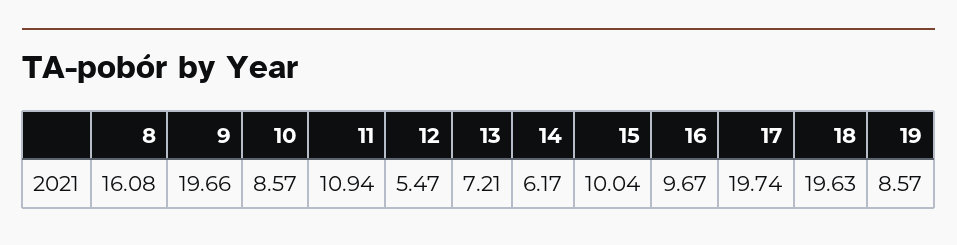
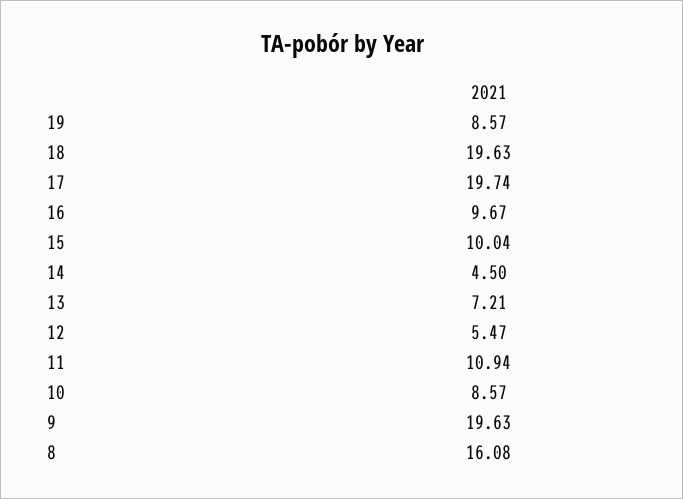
9: 19.66 -> 19.63
14: 6.17 -> 4.5

